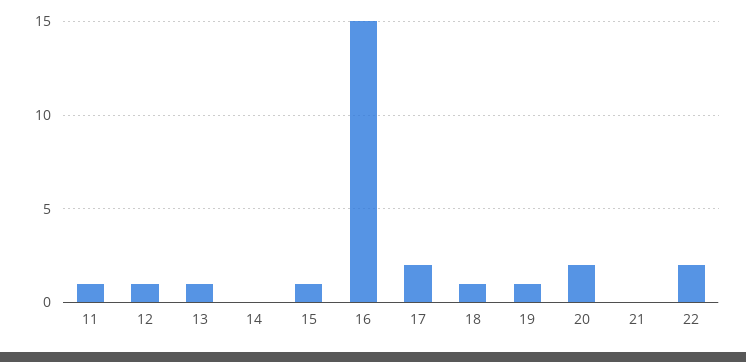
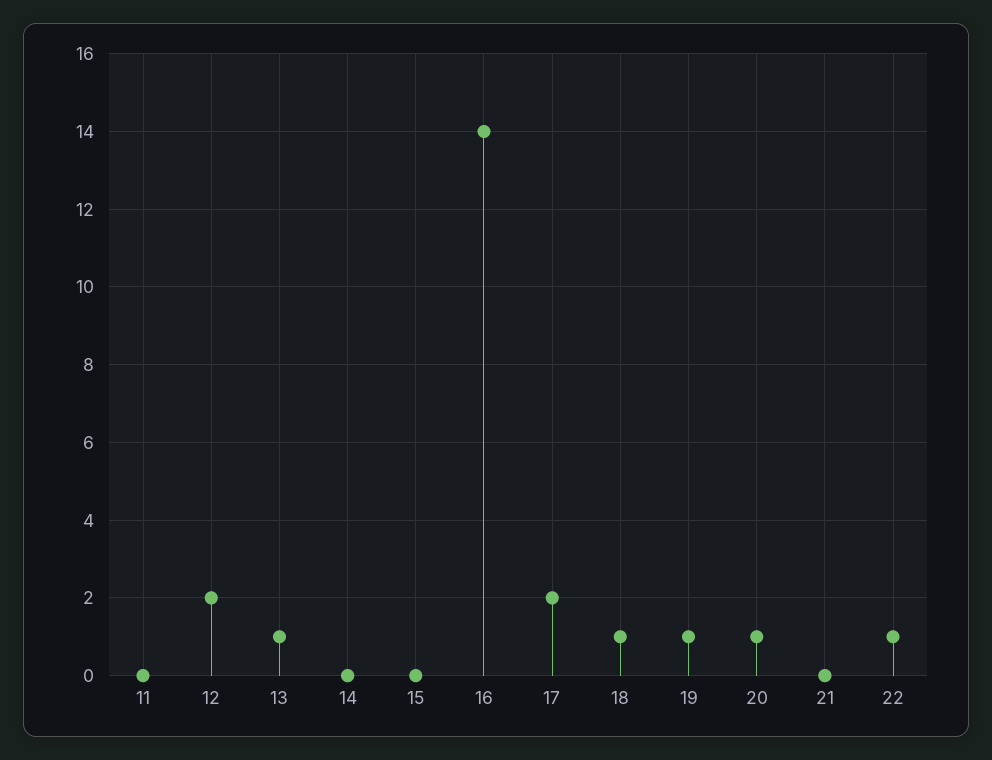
11: 1 -> 0
12: 1 -> 2
15: 1 -> 0
16: 15 -> 14
20: 2 -> 1
22: 2 -> 1

